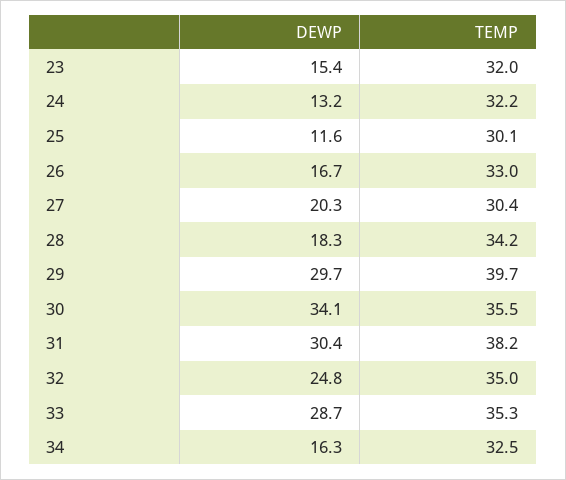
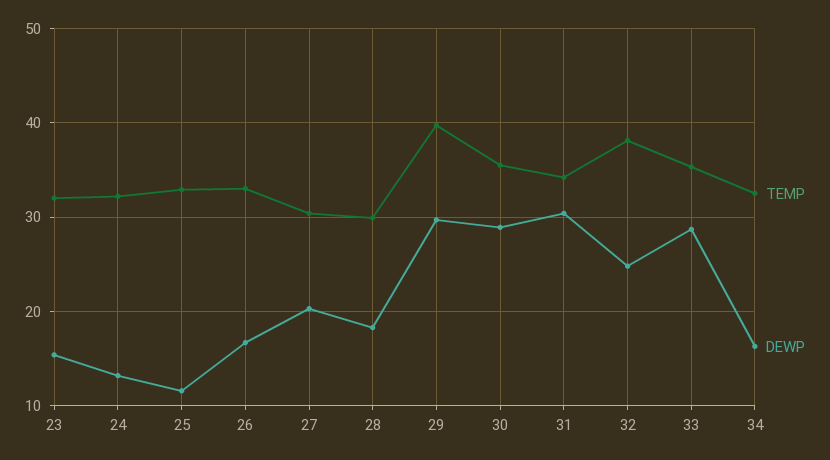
TEMP, 25: 30.1 -> 33
TEMP, 28: 34.2 -> 30
DEWP, 30: 34.1 -> 29
TEMP, 31: 38.2 -> 34
TEMP, 32: 35 -> 38

